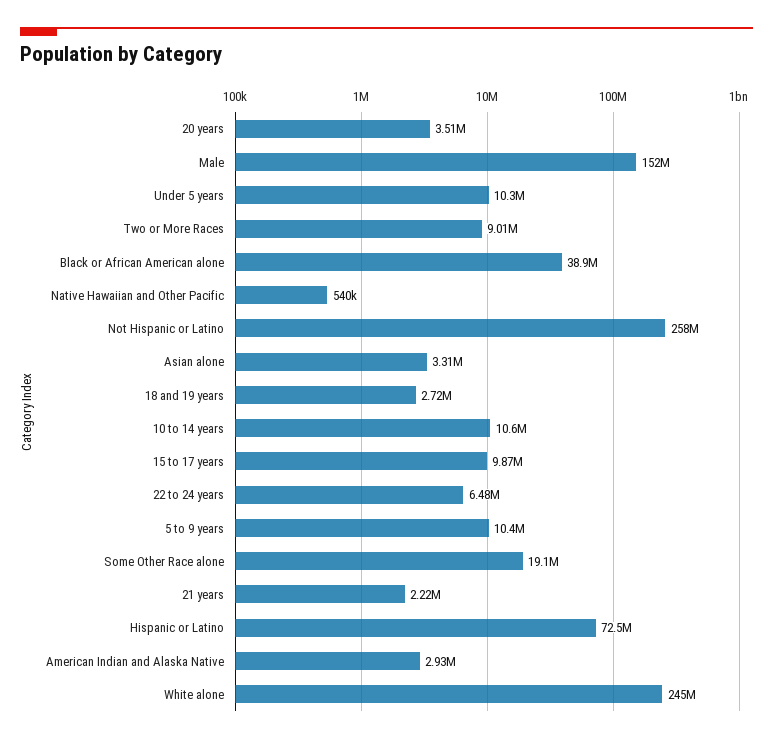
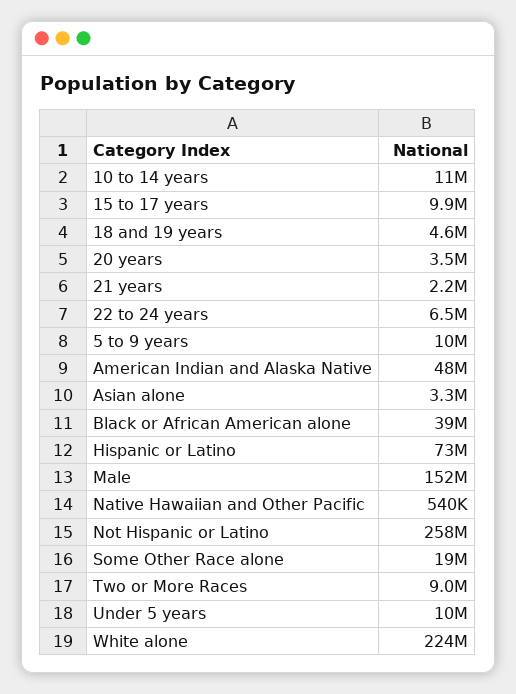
18 and 19 years: 2720000 -> 4600000
American Indian and Alaska Native: 2930000 -> 48000000
White alone: 245000000 -> 224000000

